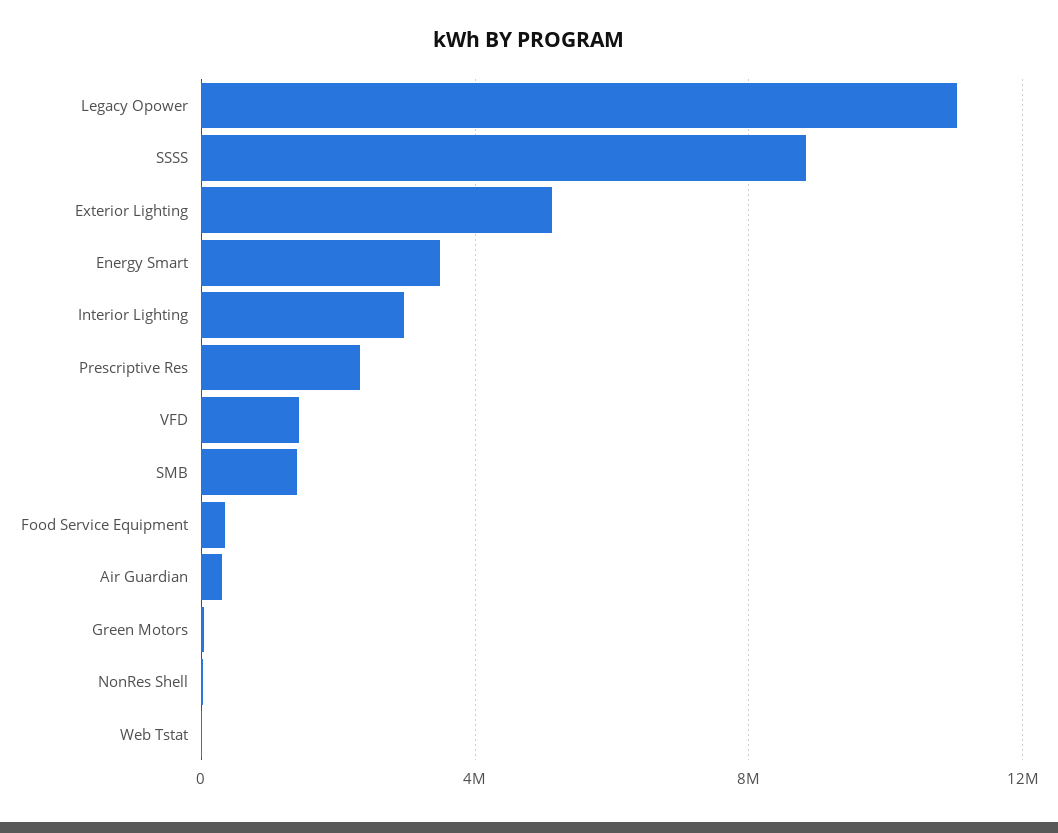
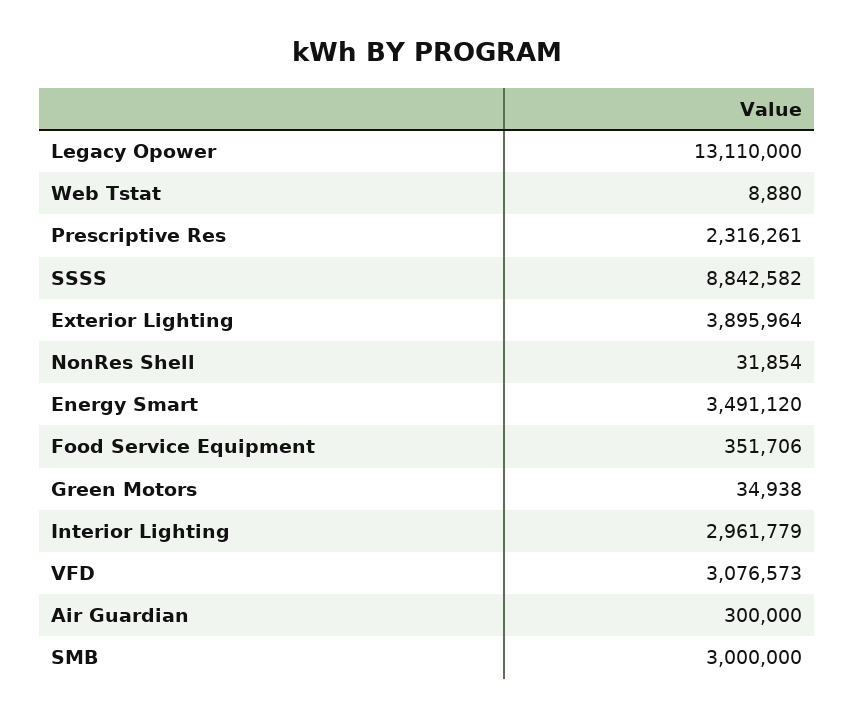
Legacy Opower: 11000000 -> 13110000
Exterior Lighting: 5000000 -> 3895964
VFD: 1500000 -> 3076573
SMB: 1500000 -> 3000000

